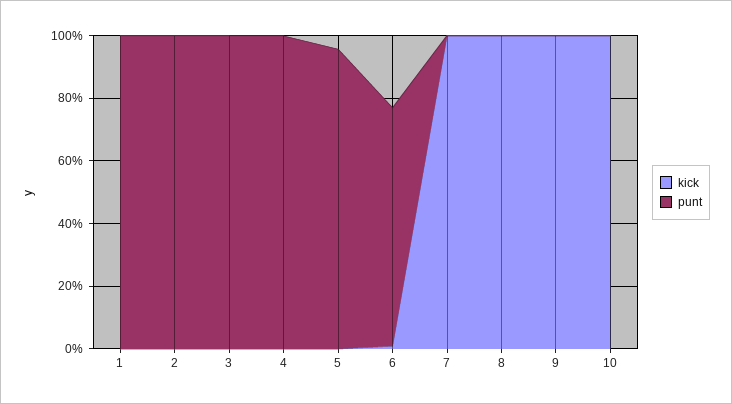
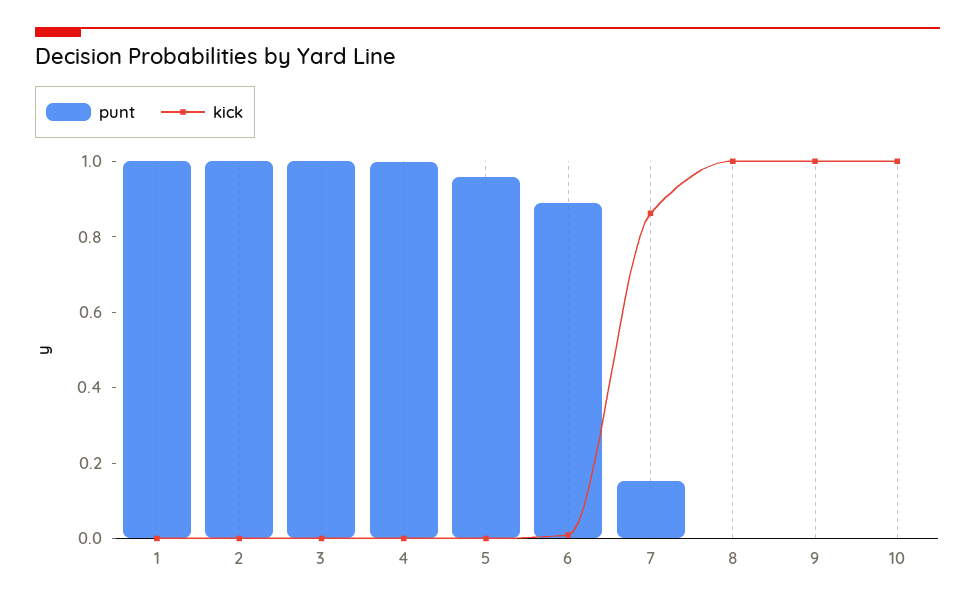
punt, 6: 0.75 -> 0.9
kick, 7: 1 -> 0.85
punt, 7: 0 -> 0.15

